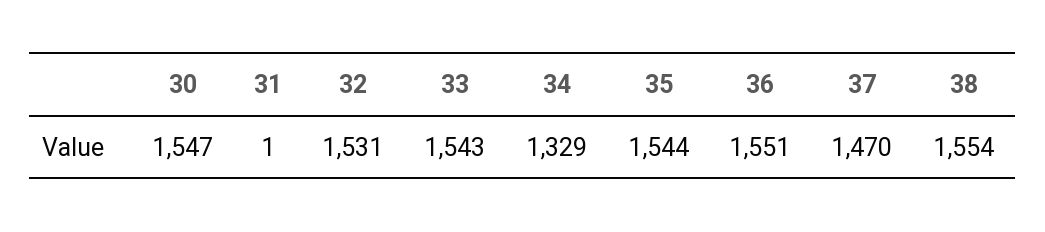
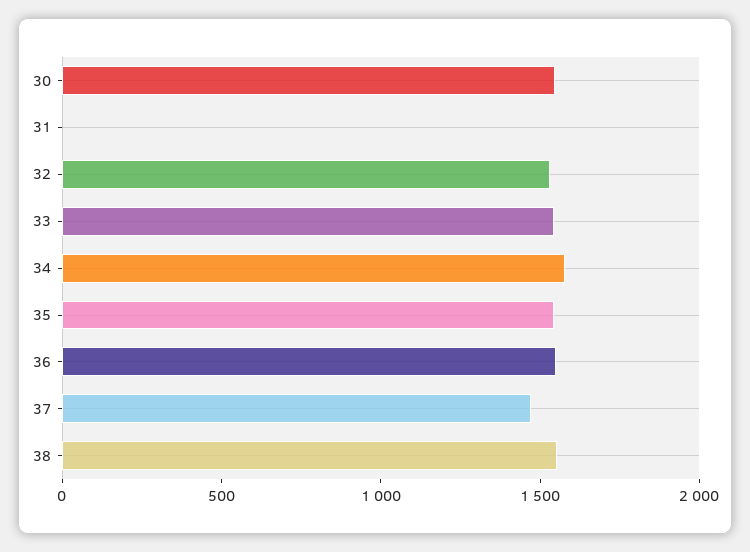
34: 1329 -> 1600

